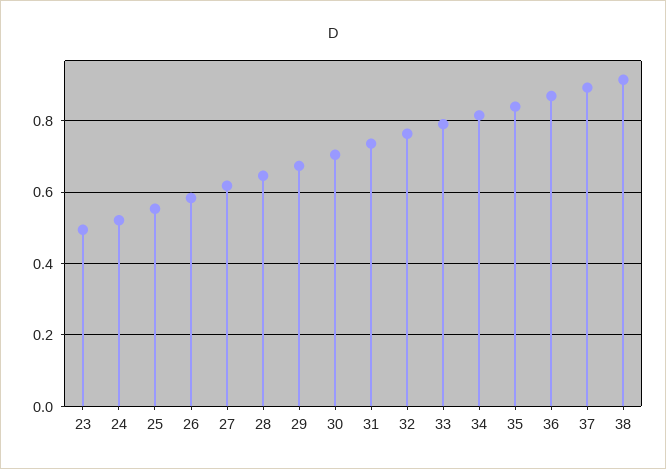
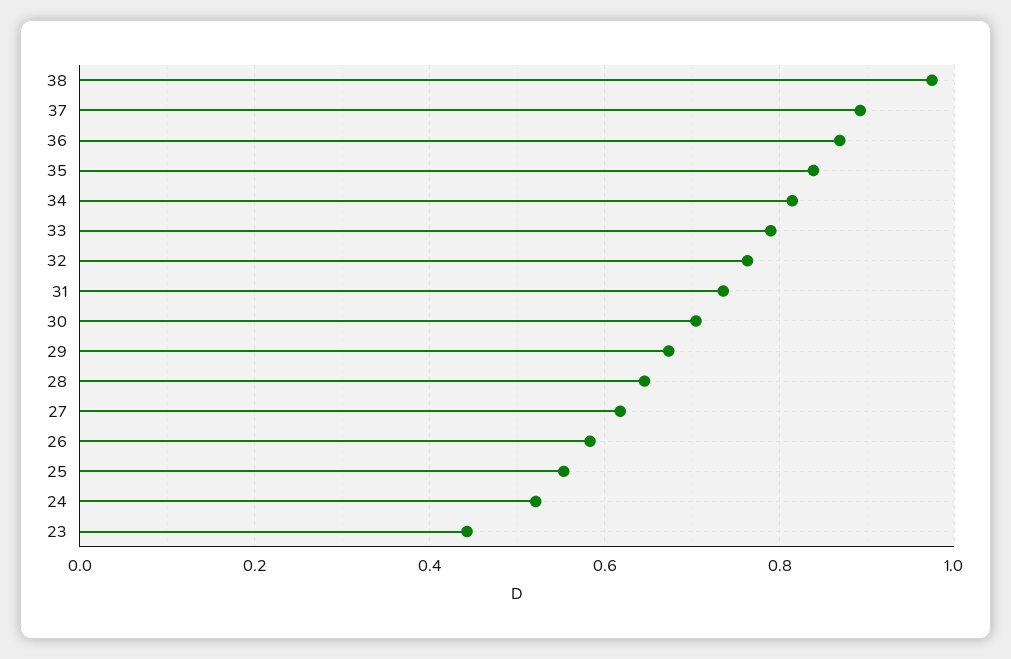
23: 0.5 -> 0.44
38: 0.92 -> 0.98

